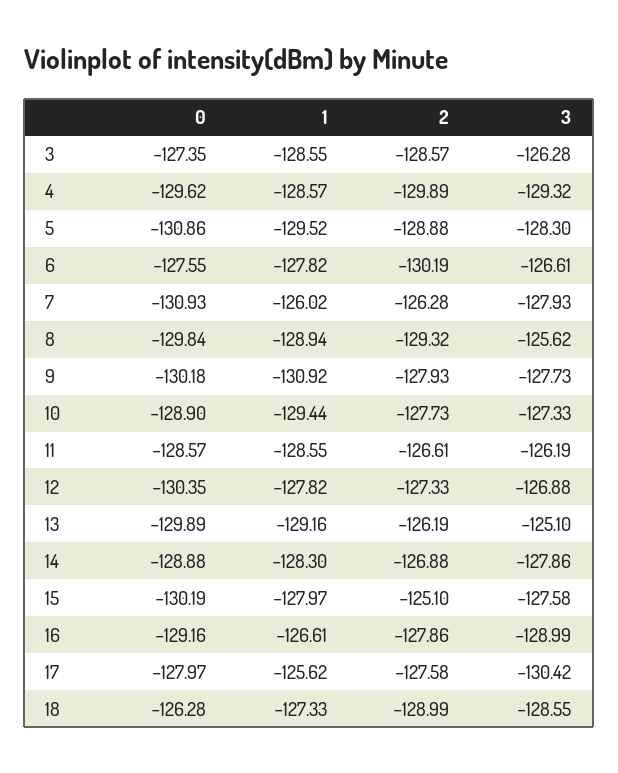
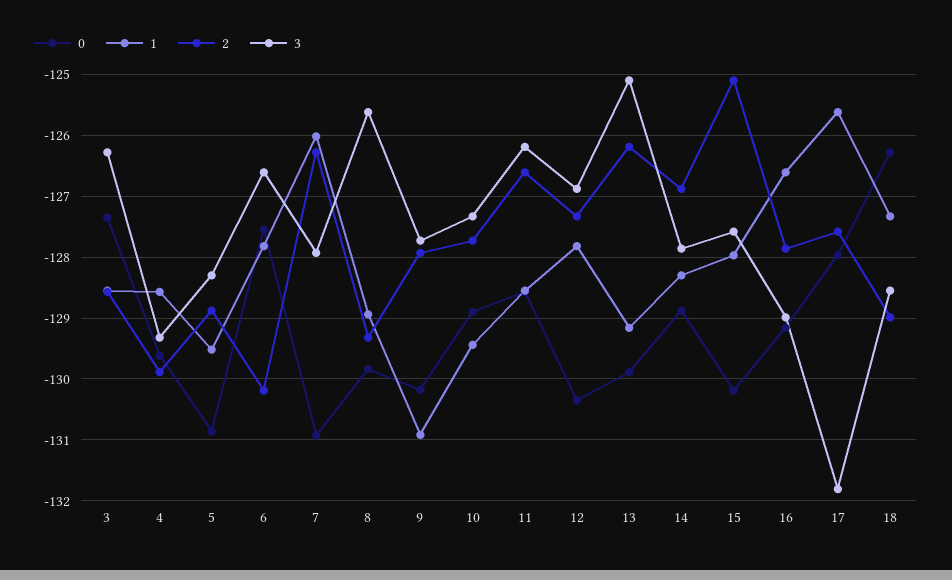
3, 17: -130.42 -> -131.8

